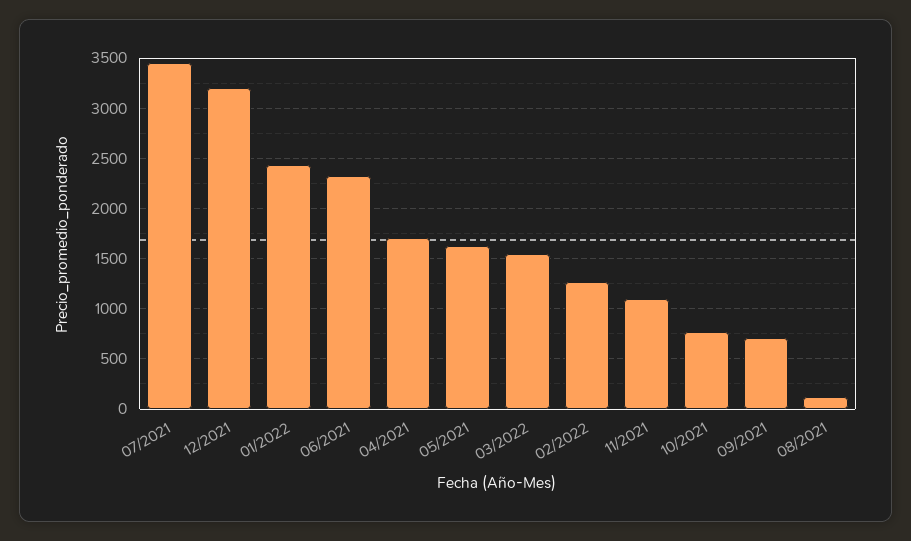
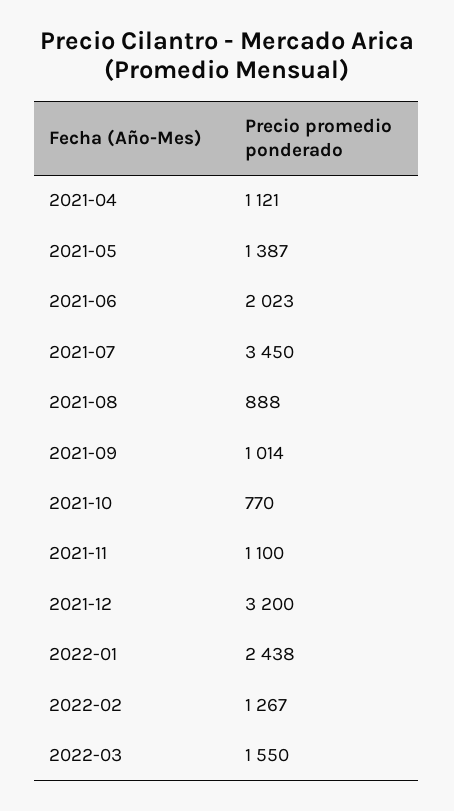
06/2021: 2300 -> 2023
04/2021: 1700 -> 1121
05/2021: 1600 -> 1387
09/2021: 700 -> 1014
08/2021: 100 -> 888

